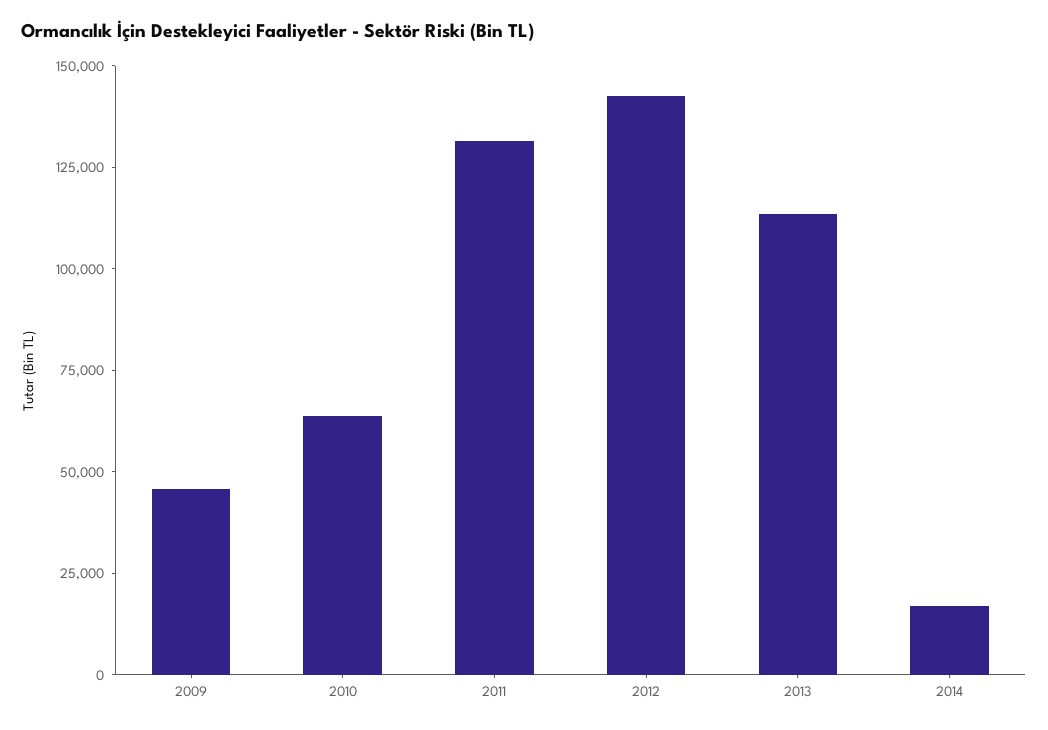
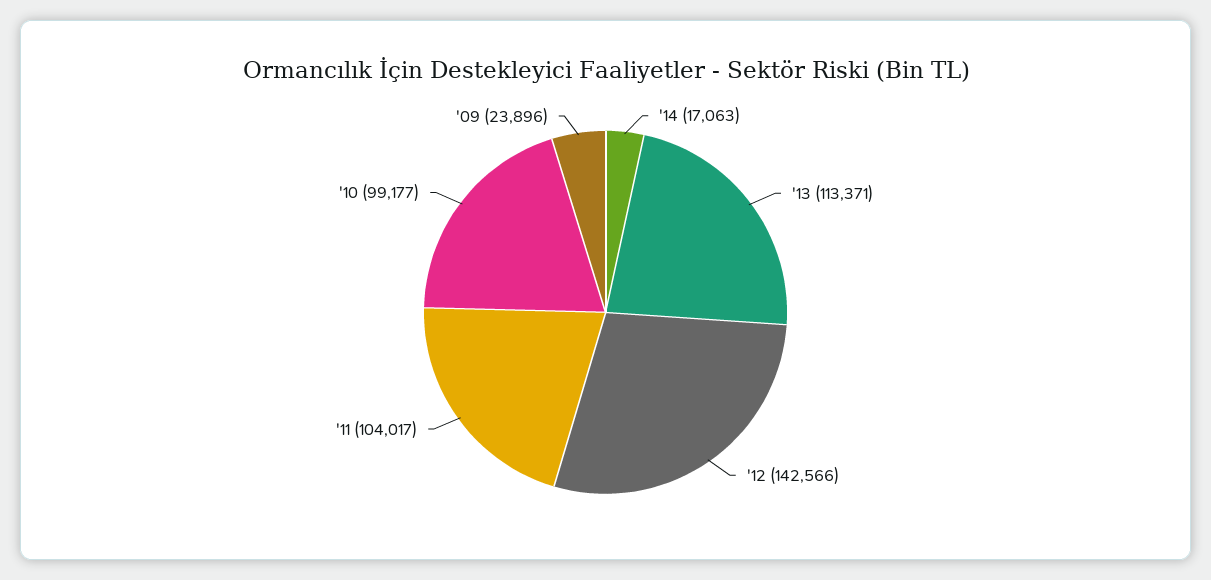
2009: 45000 -> 23896
2010: 65000 -> 99177
2011: 130000 -> 104017

